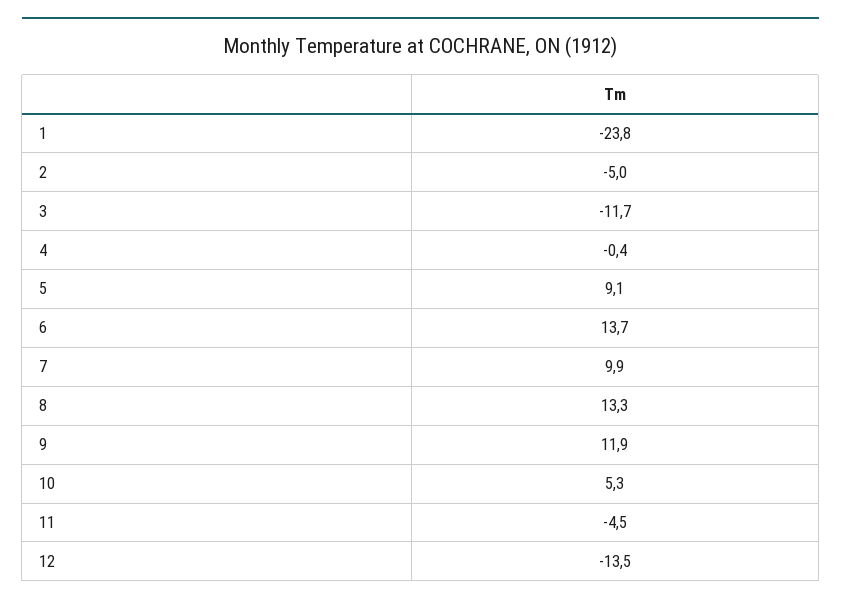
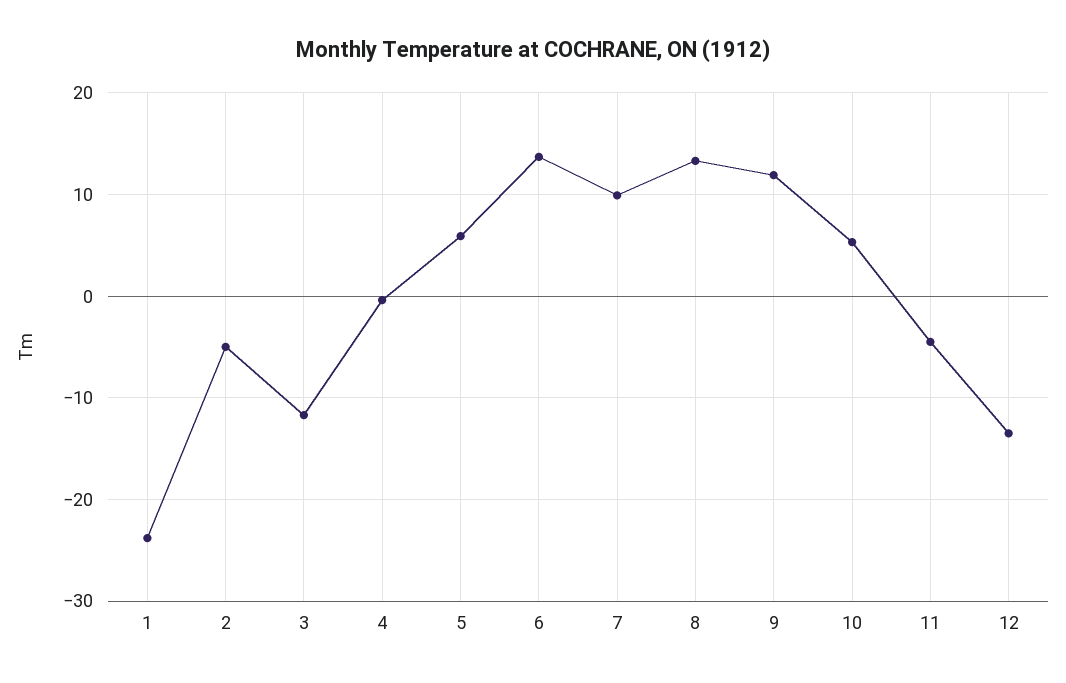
5: 9.1 -> 6

